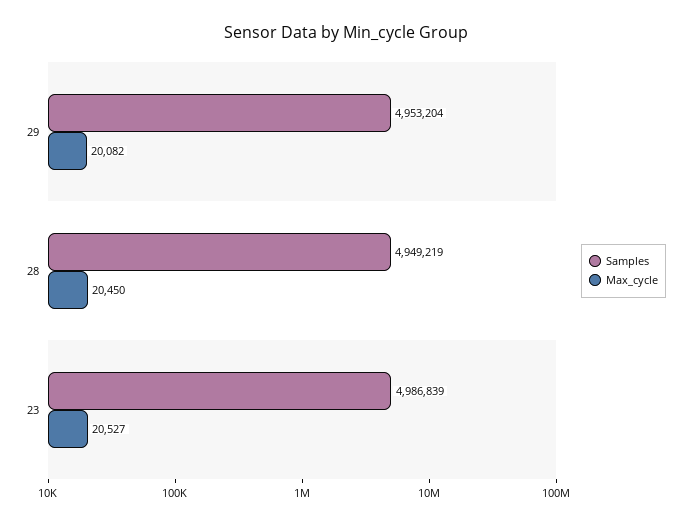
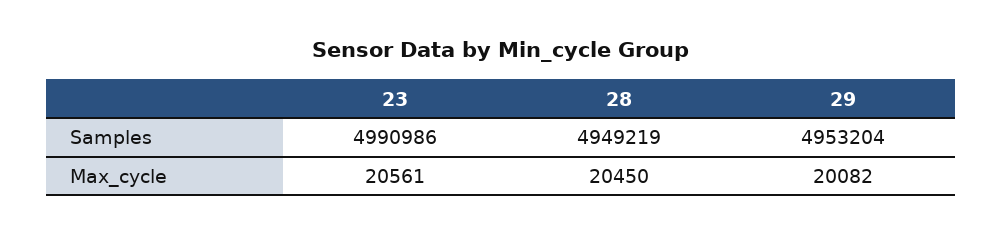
Samples, 23: 4986839 -> 4990986
Max_cycle, 23: 20527 -> 20561

